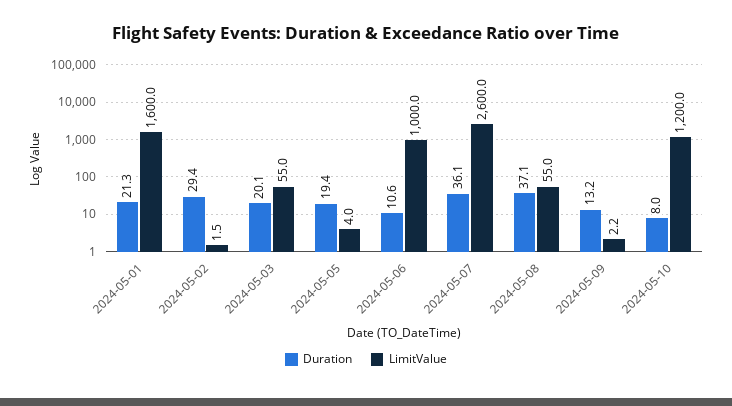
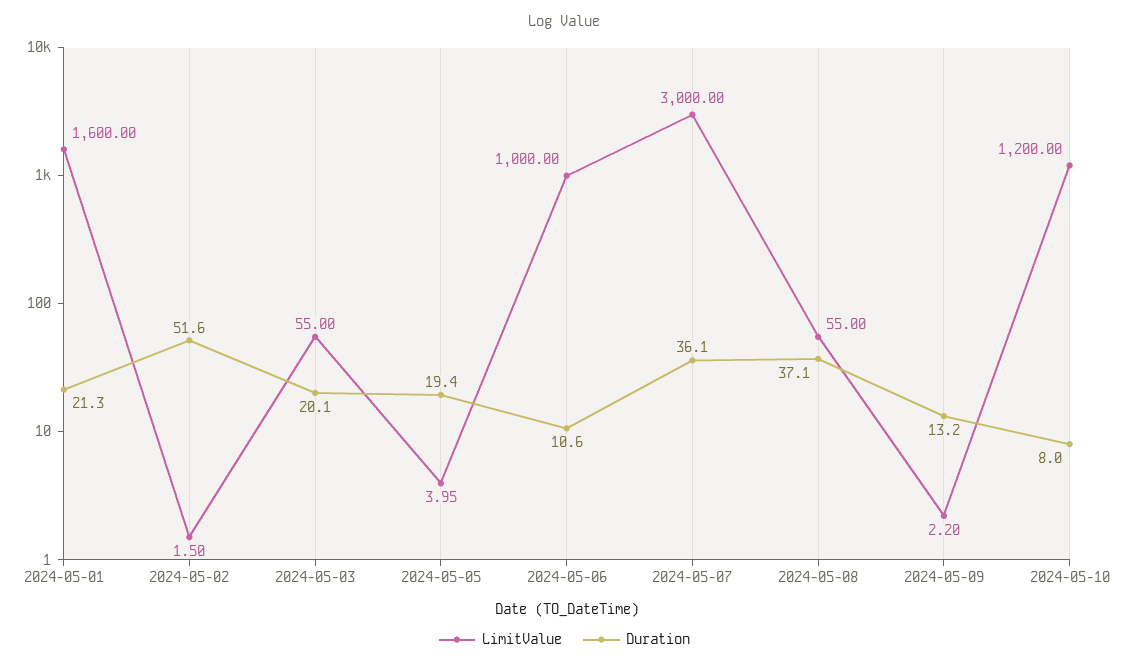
Duration, 2024-05-02: 29.4 -> 51.6
LimitValue, 2024-05-07: 2600 -> 3000

